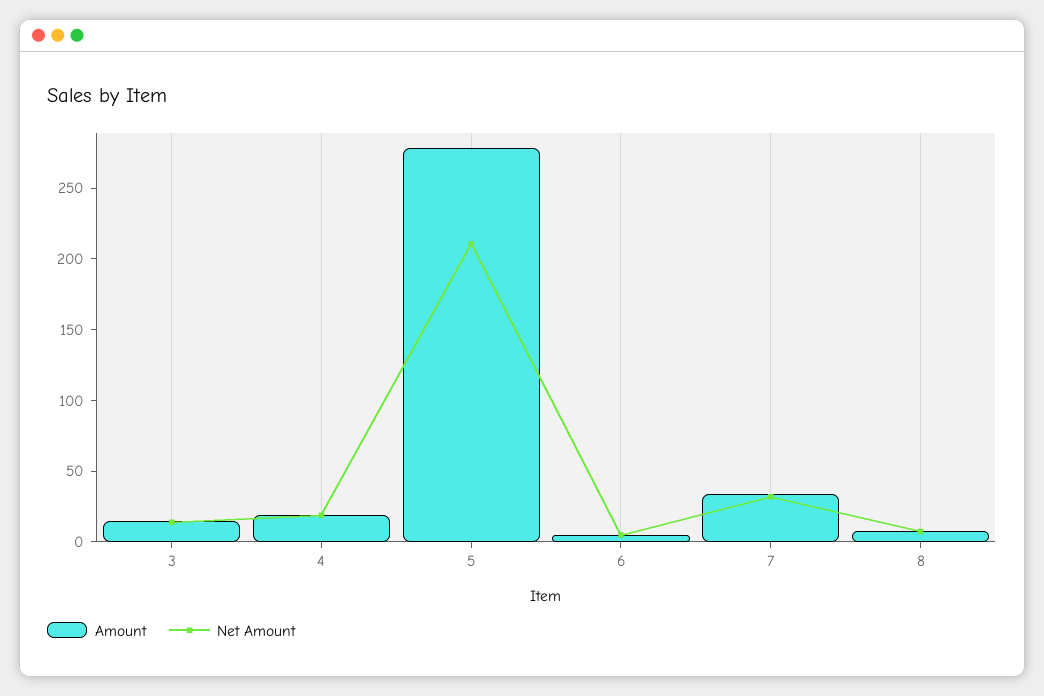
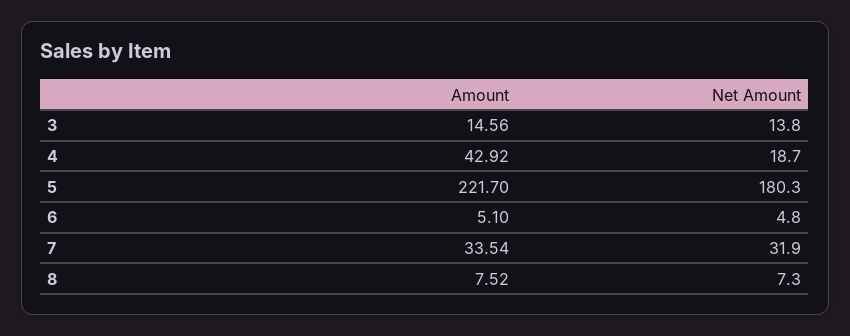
Amount, 4: 20 -> 42.92
Amount, 5: 280 -> 221.7
Net Amount, 5: 210 -> 180.3

